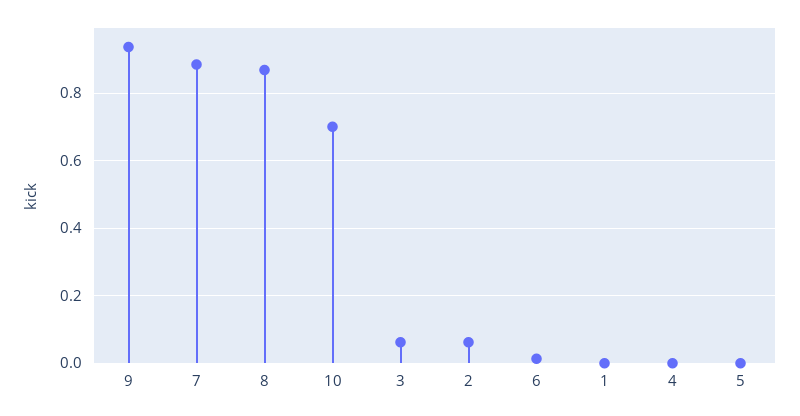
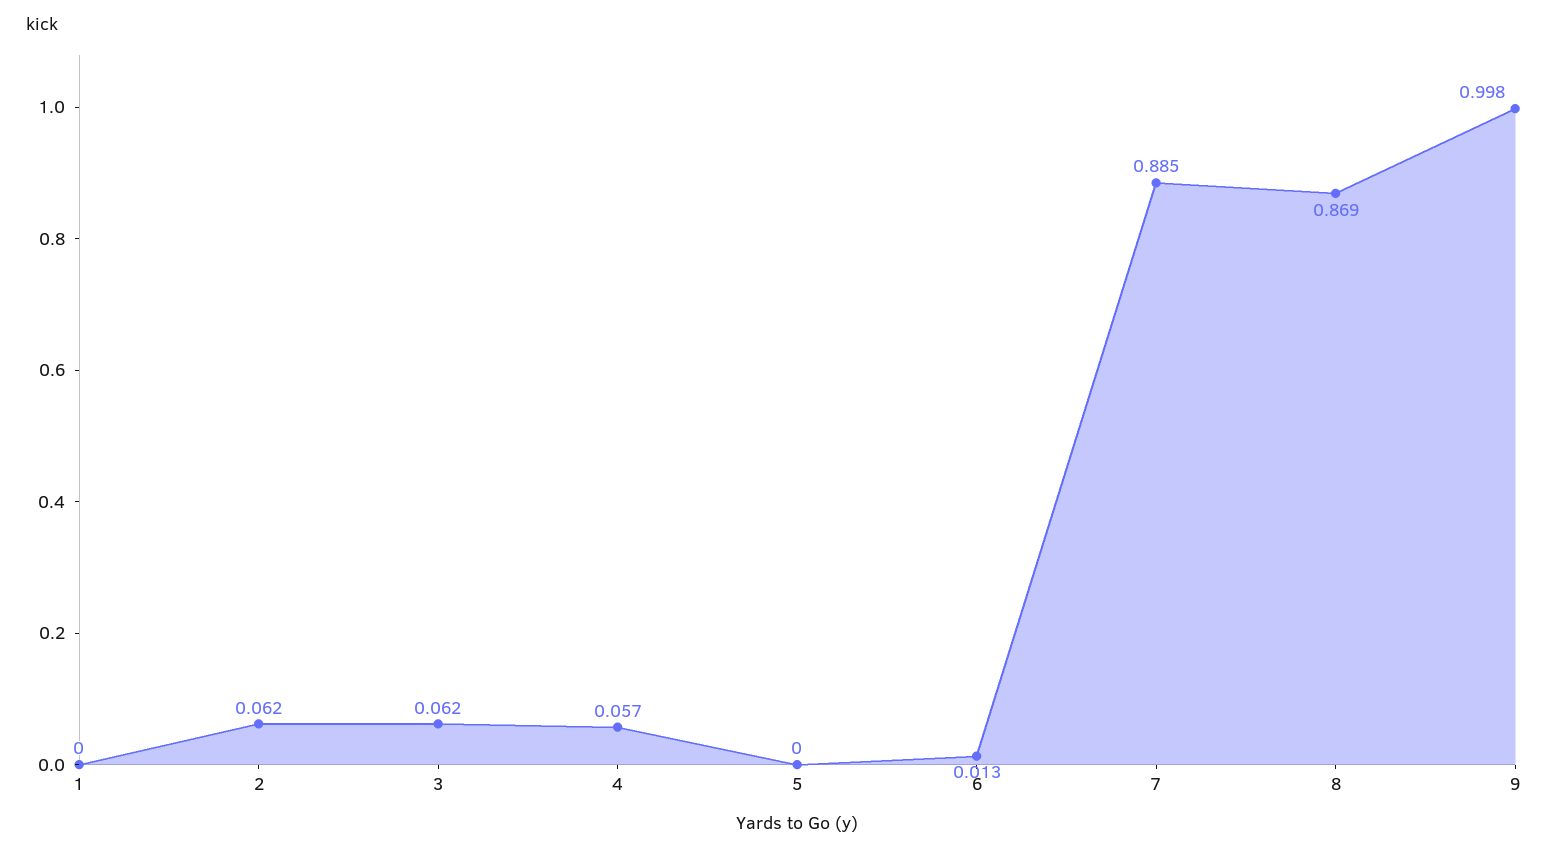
9: 0.94 -> 0.998
10: 0.7 -> none
4: 0 -> 0.057

